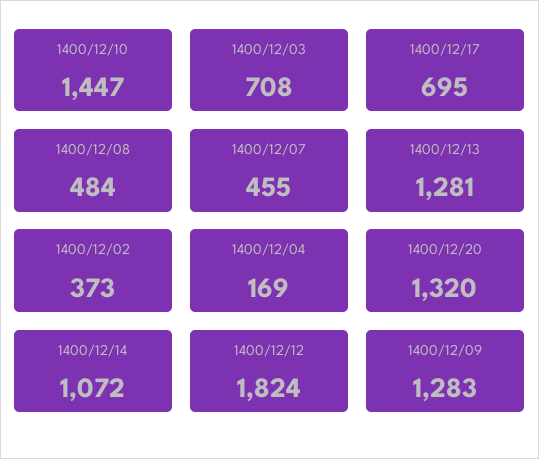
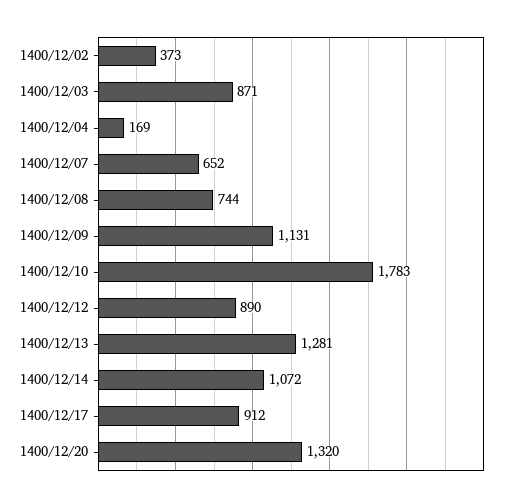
1400/12/10: 1447 -> 1783
1400/12/03: 708 -> 871
1400/12/17: 695 -> 912
1400/12/08: 484 -> 744
1400/12/07: 455 -> 652
1400/12/12: 1824 -> 890
1400/12/09: 1283 -> 1131

